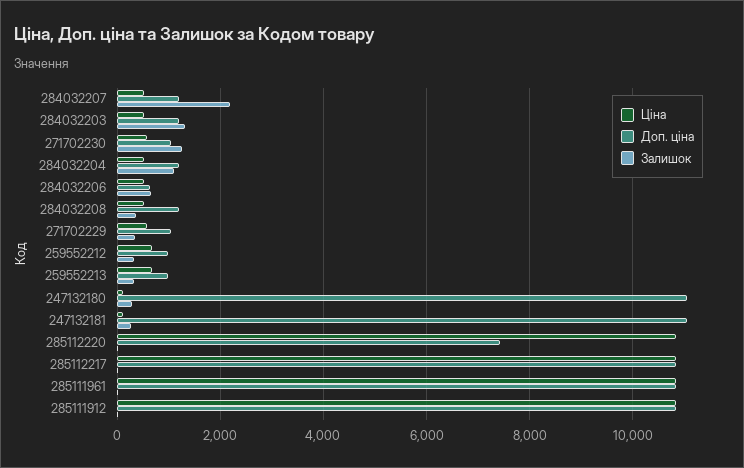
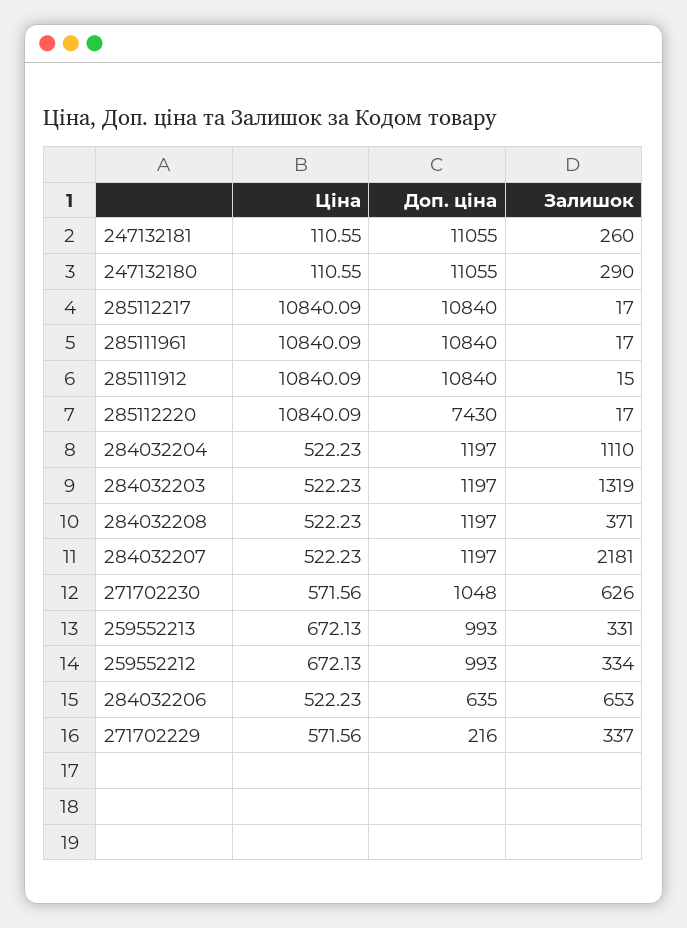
Залишок, 271702230: 1200 -> 626
Доп. ціна, 271702229: 1000 -> 216

